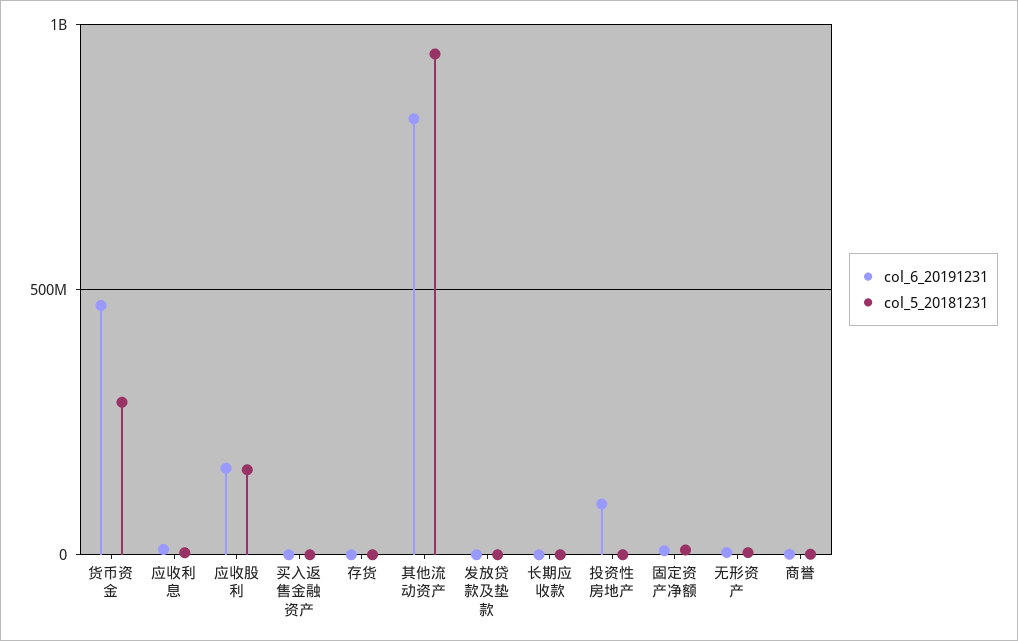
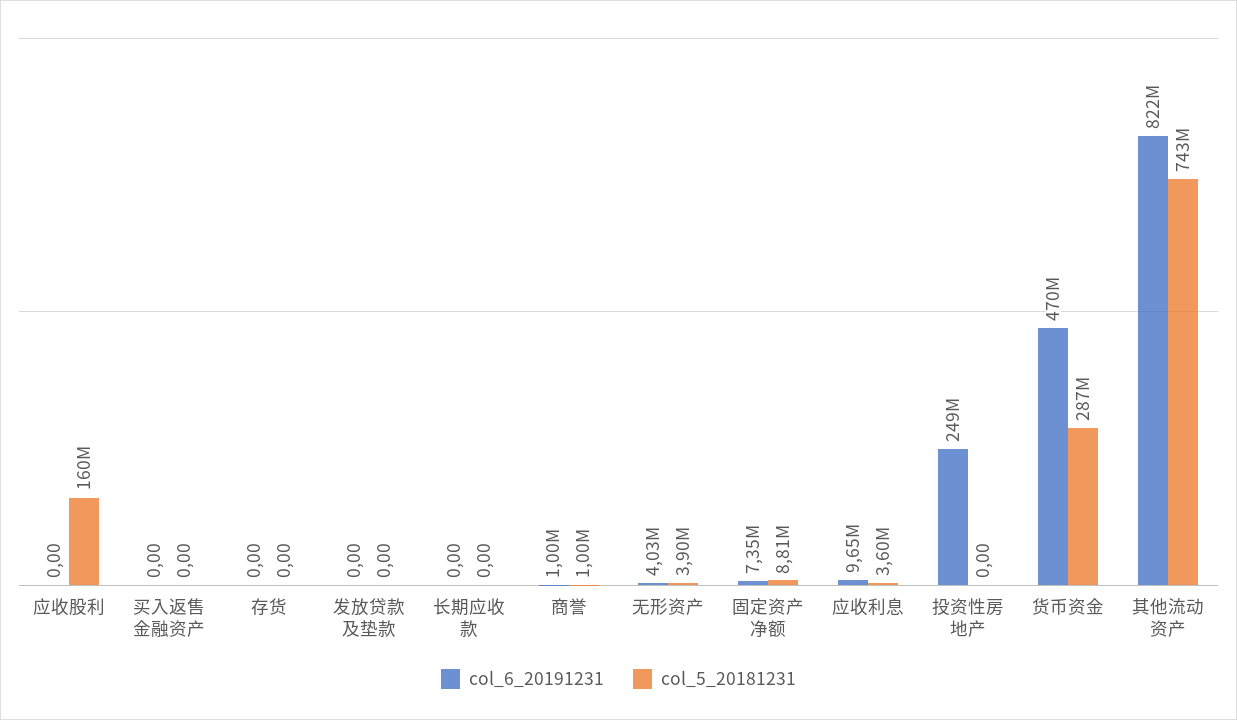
col_6_20191231, 应收股利: 150000000 -> 0
col_5_20181231, 其他流动资产: 950000000 -> 743000000
col_6_20191231, 投资性房地产: 100000000 -> 249000000

